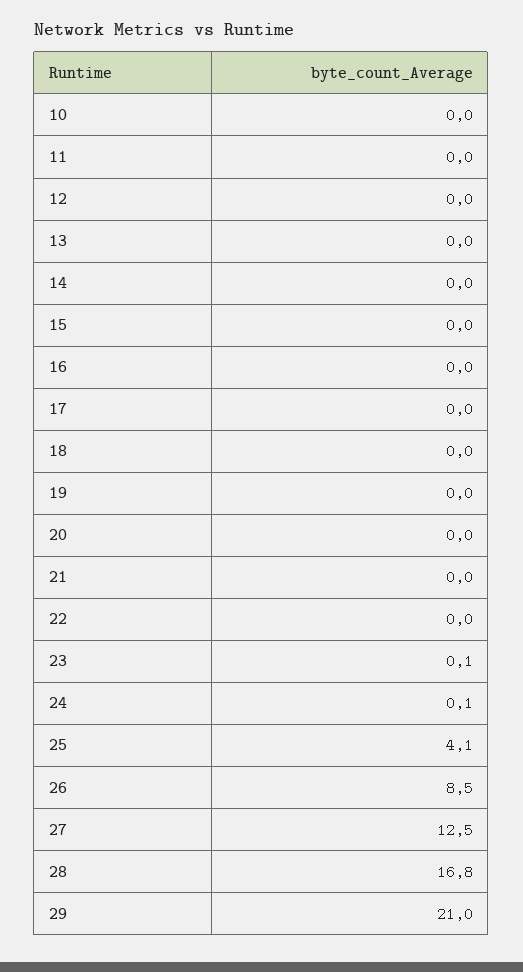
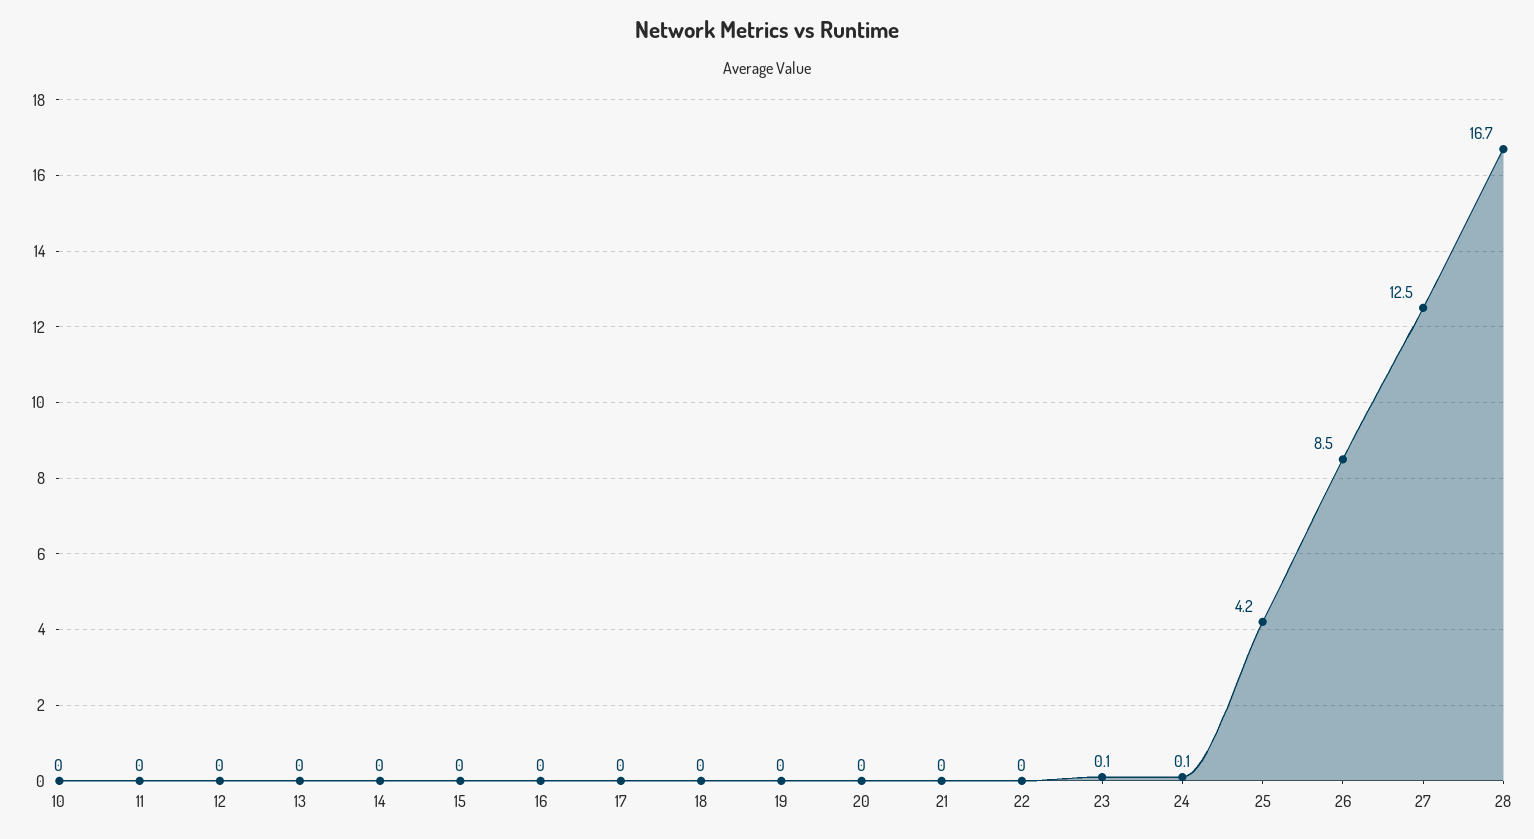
25: 4.1 -> 4.2
28: 16.8 -> 16.7
29: 21 -> none

